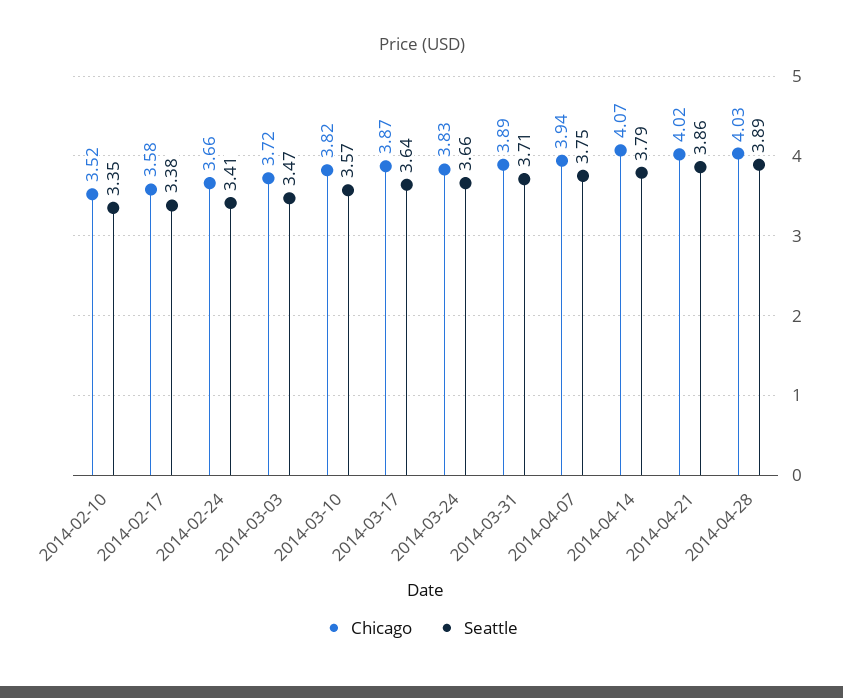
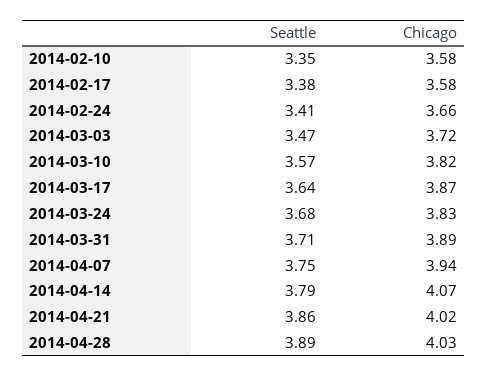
Chicago, 2014-02-10: 3.52 -> 3.58
Seattle, 2014-03-24: 3.66 -> 3.68

